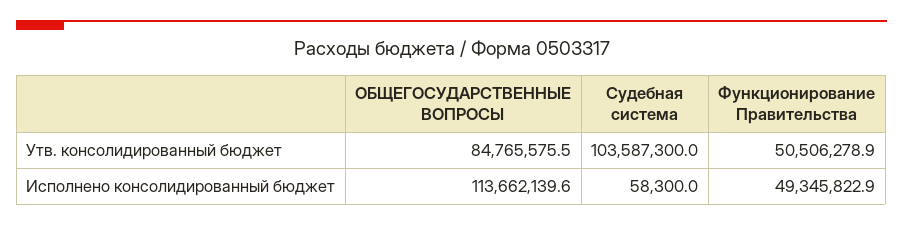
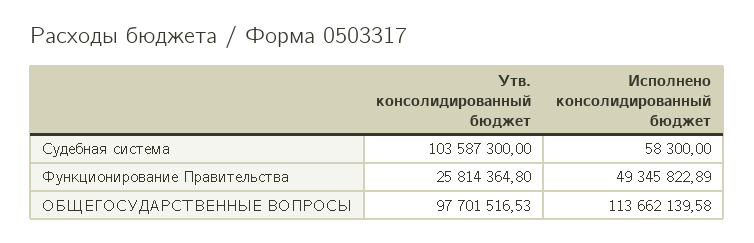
ОБЩЕГОСУДАРСТВЕННЫЕ ВОПРОСЫ, Утв. консолидированный бюджет: 84765575.5 -> 97701516.53
Функционирование Правительства, Утв. консолидированный бюджет: 50506278.9 -> 25814364.8

